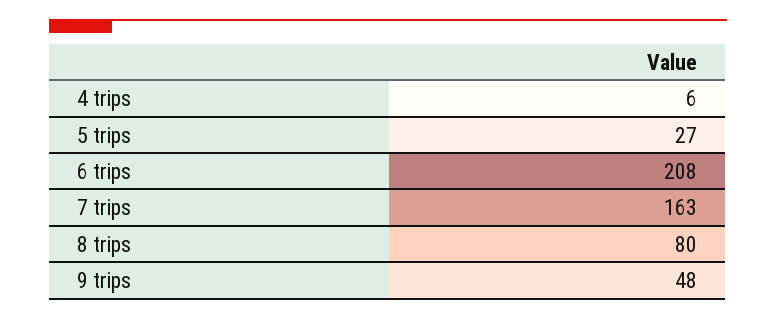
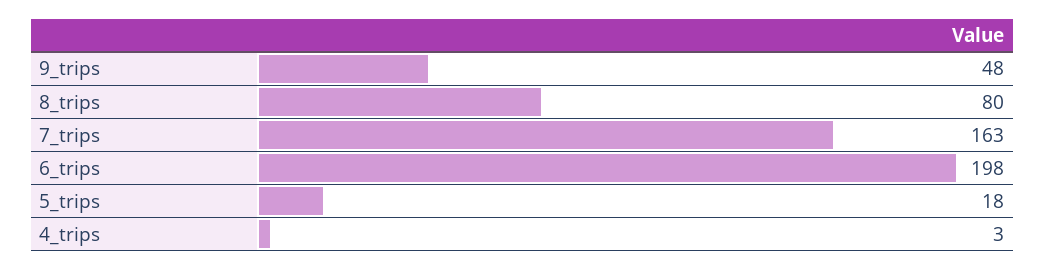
4 trips: 6 -> 3
5 trips: 27 -> 18
6 trips: 208 -> 198

